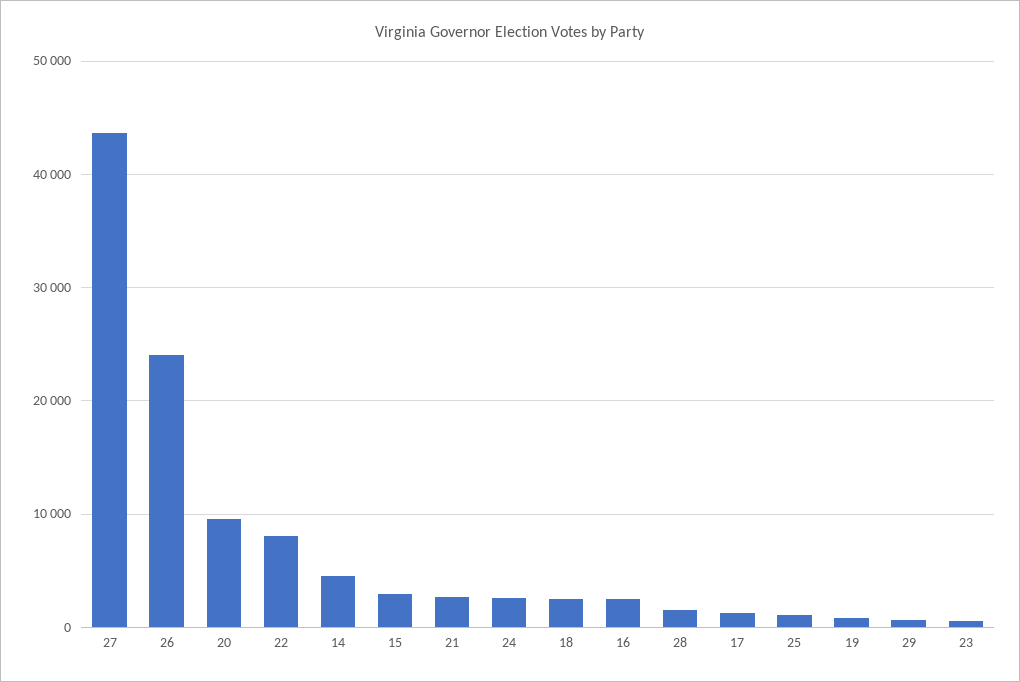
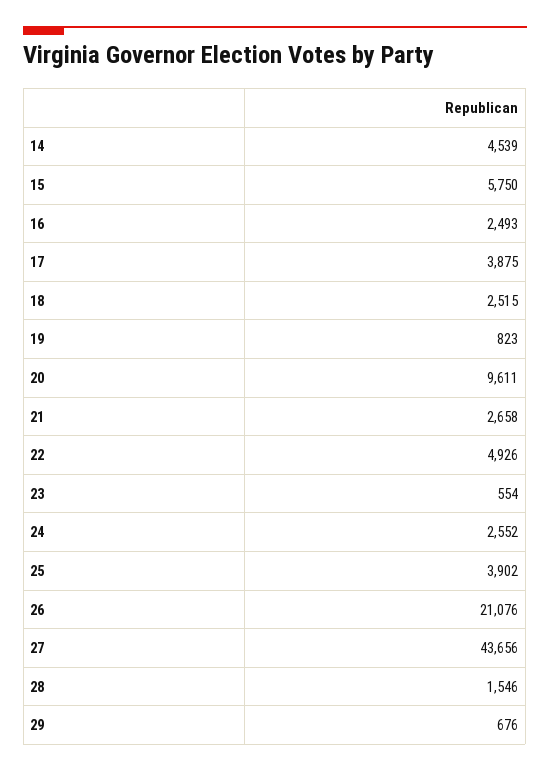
26: 24000 -> 21076
22: 8000 -> 4926
15: 3000 -> 5750
17: 1000 -> 3875
25: 1000 -> 3902

